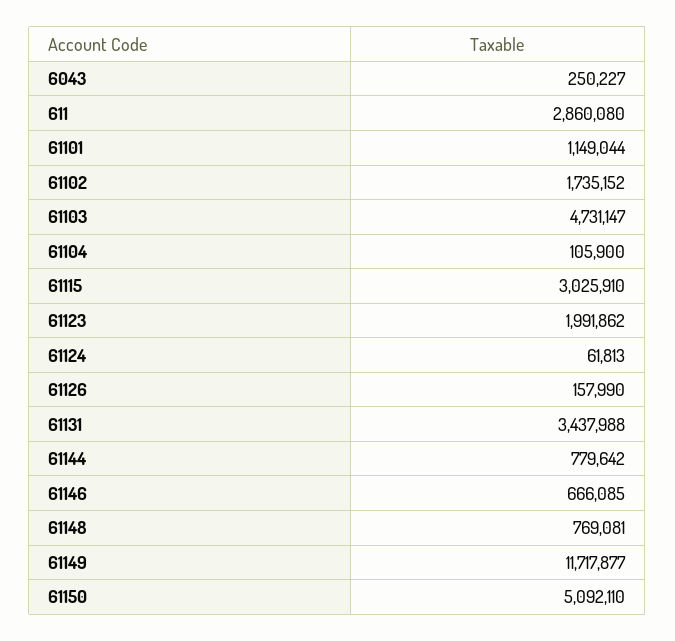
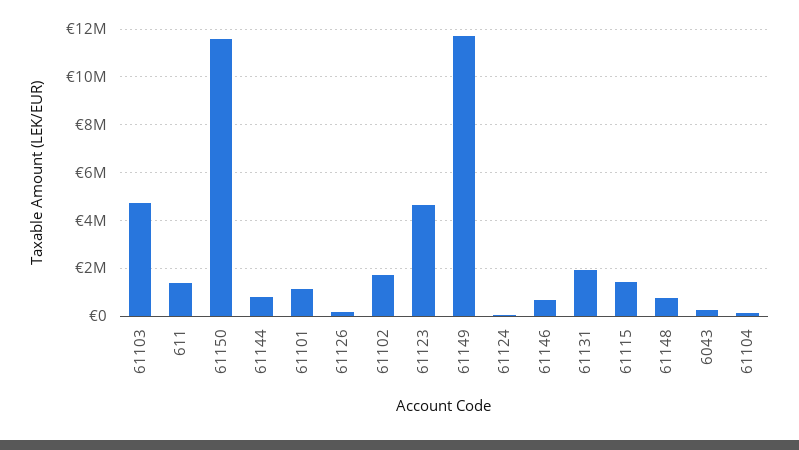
611: 2860080 -> 1500000
61115: 3025910 -> 1500000
61123: 1991862 -> 4500000
61131: 3437988 -> 2000000
61150: 5092110 -> 11500000

